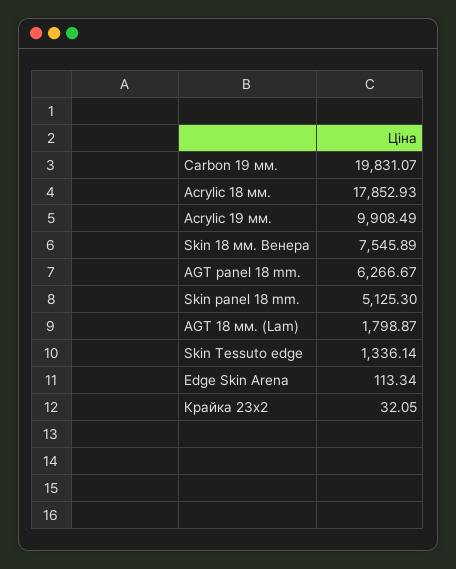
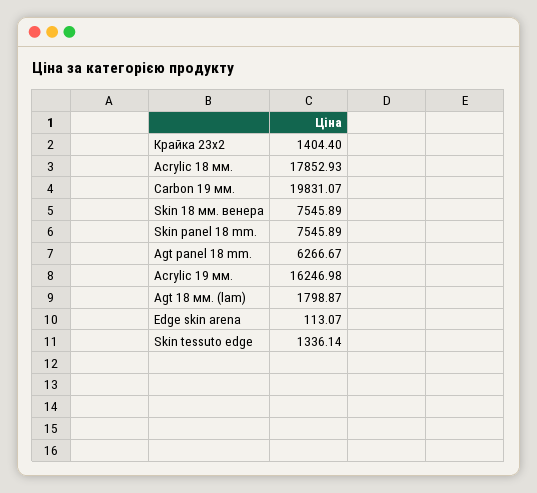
Acrylic 19 мм.: 9908.49 -> 16246.98
Skin panel 18 mm.: 5125.3 -> 7545.89
Edge Skin Arena: 113.34 -> 113.07
Крайка 23x2: 32.05 -> 1404.4

